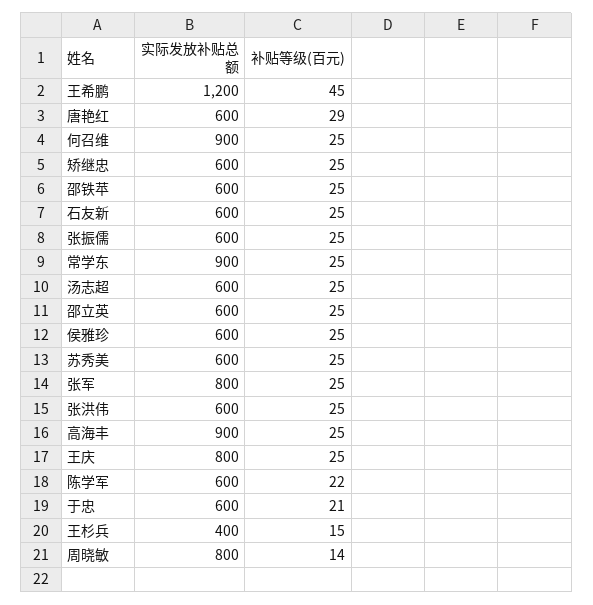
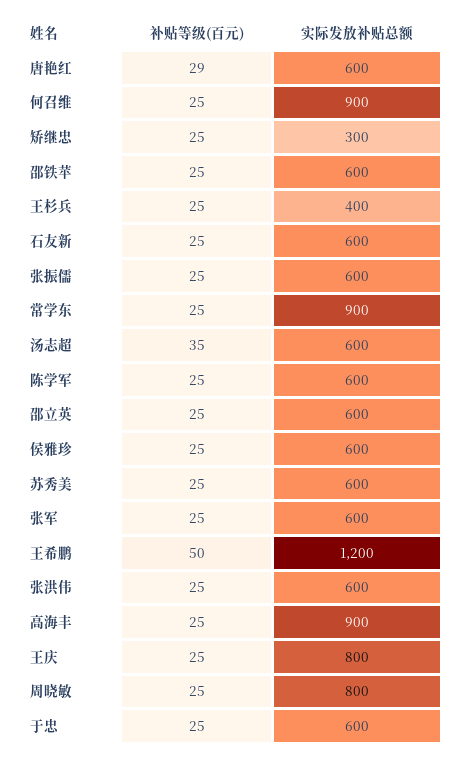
补贴等级(百元), 王希鹏: 45 -> 50
实际发放补贴总额, 矫继忠: 600 -> 300
补贴等级(百元), 汤志超: 25 -> 35
实际发放补贴总额, 张军: 800 -> 600
补贴等级(百元), 陈学军: 22 -> 25
补贴等级(百元), 于忠: 21 -> 25
补贴等级(百元), 王杉兵: 15 -> 25
补贴等级(百元), 周晓敏: 14 -> 25

